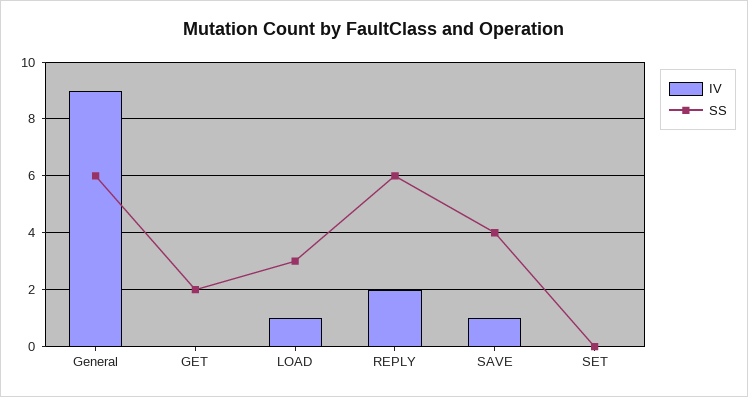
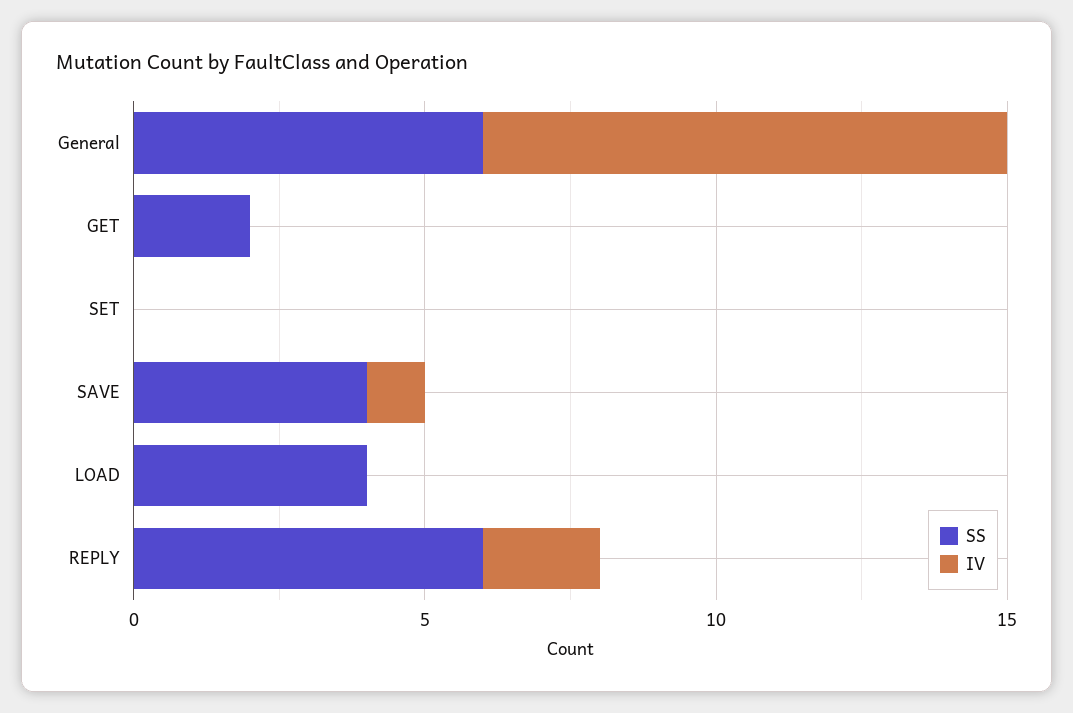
IV, LOAD: 1 -> 0
SS, LOAD: 3 -> 4

